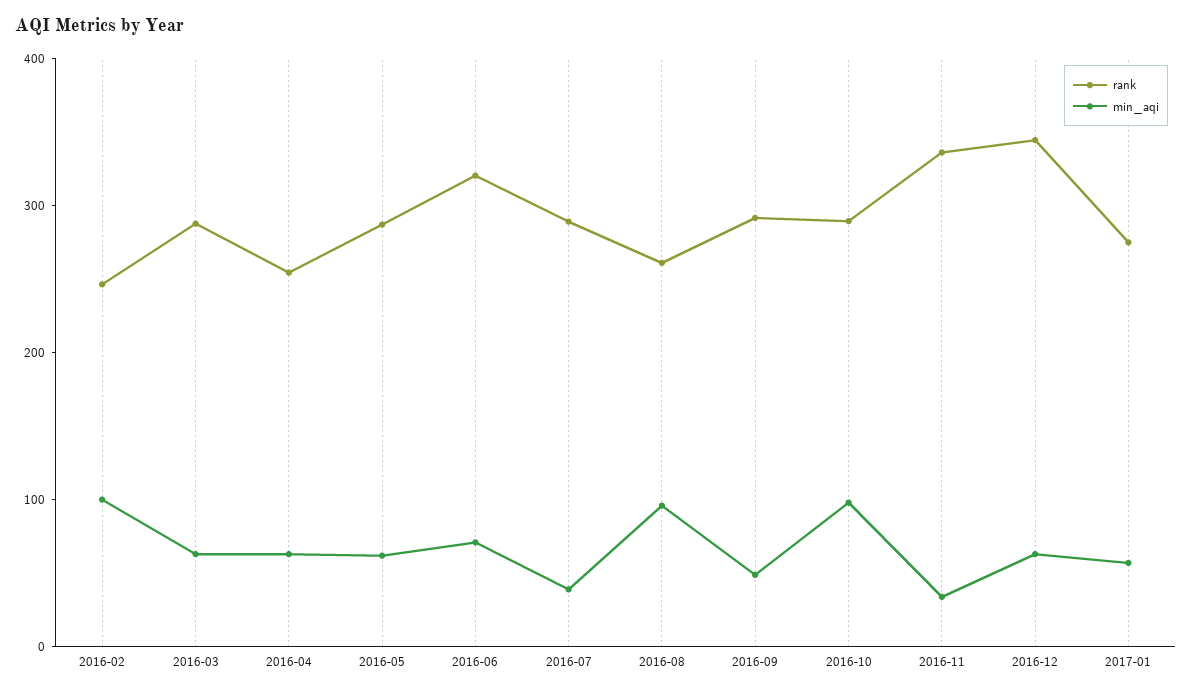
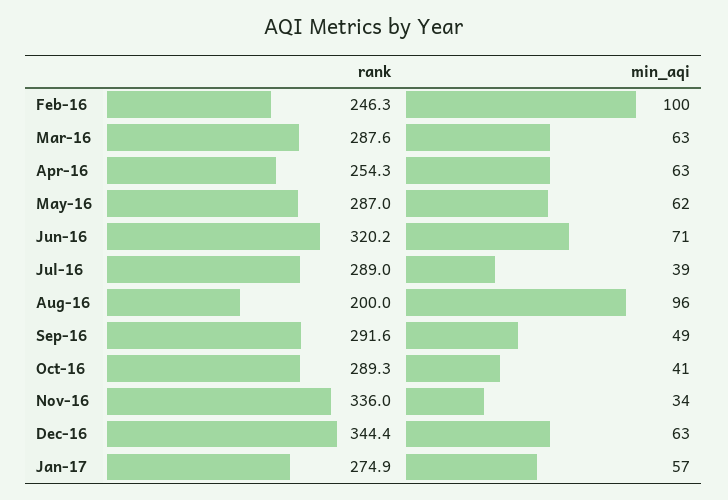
rank, 2016-08: 260 -> 200
min_aqi, 2016-10: 100 -> 41

